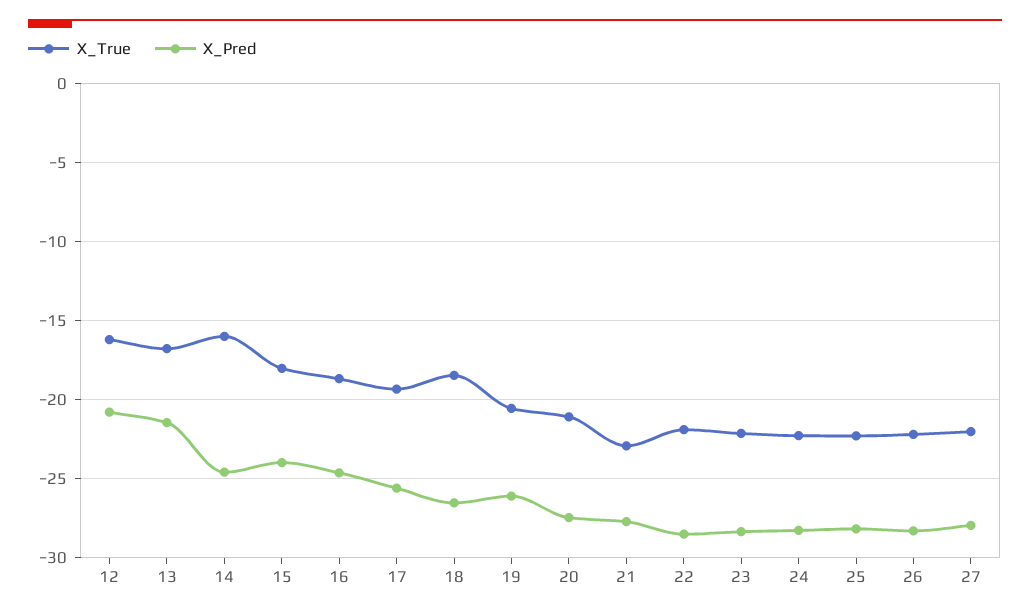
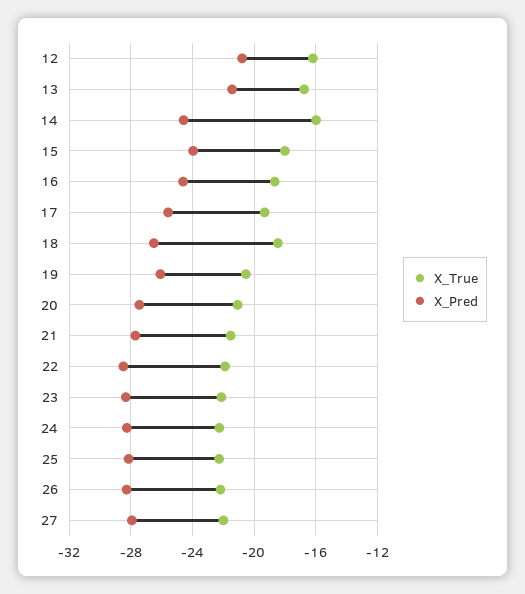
X_True, 21: -23 -> -21.5

